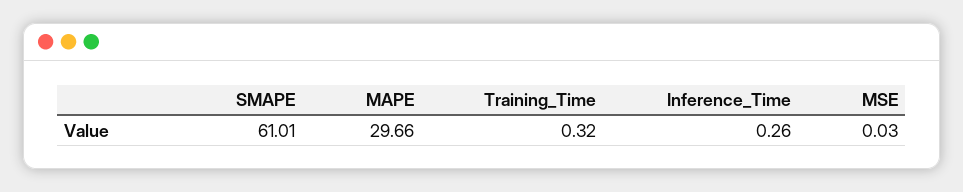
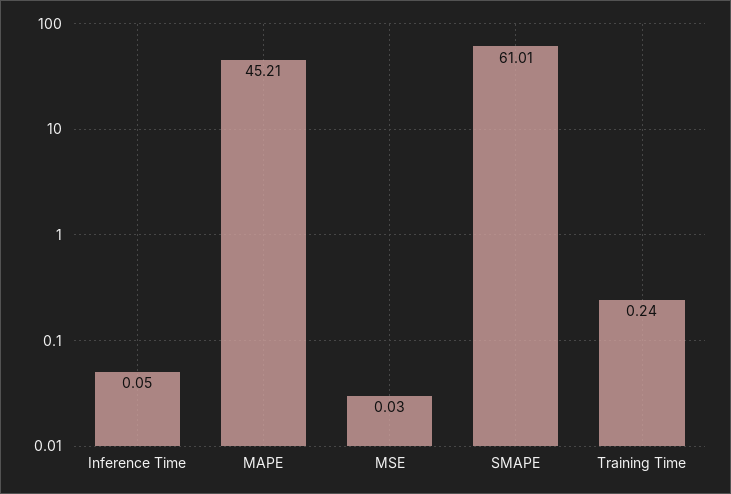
MAPE: 29.66 -> 45.21
Training_Time: 0.32 -> 0.24
Inference_Time: 0.26 -> 0.05

